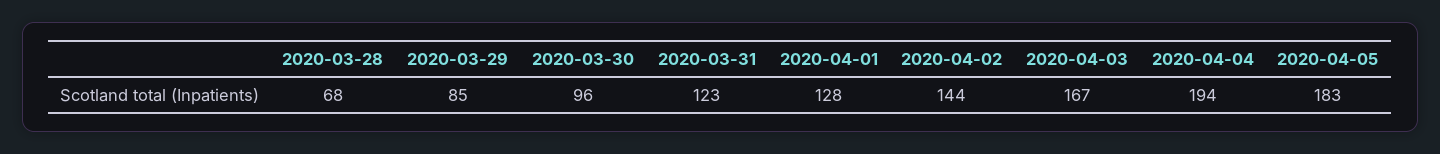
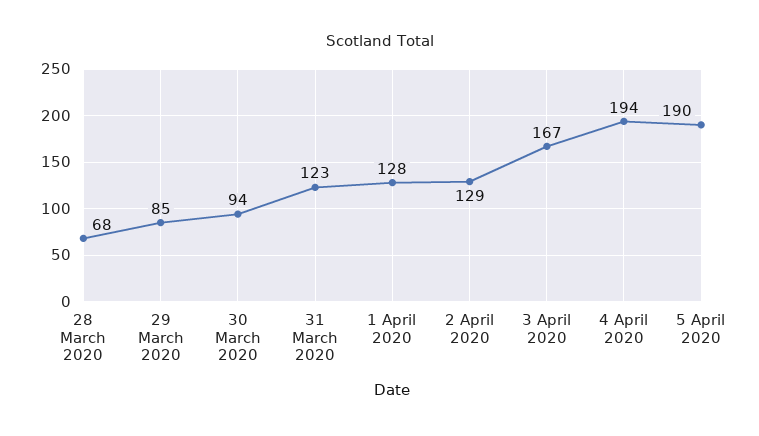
2020-03-30: 96 -> 94
2020-04-02: 144 -> 129
2020-04-05: 183 -> 190

